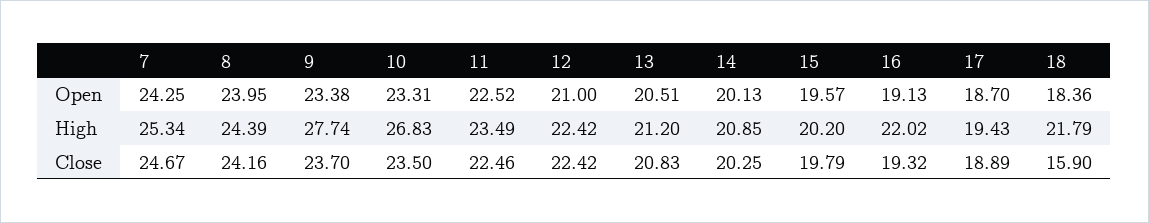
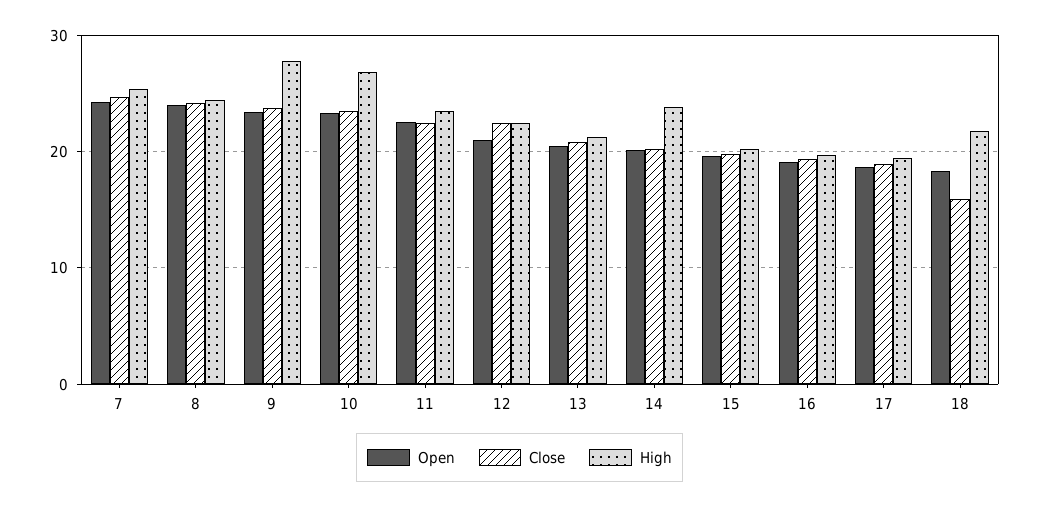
High, 14: 20.85 -> 24
High, 16: 22.02 -> 20

